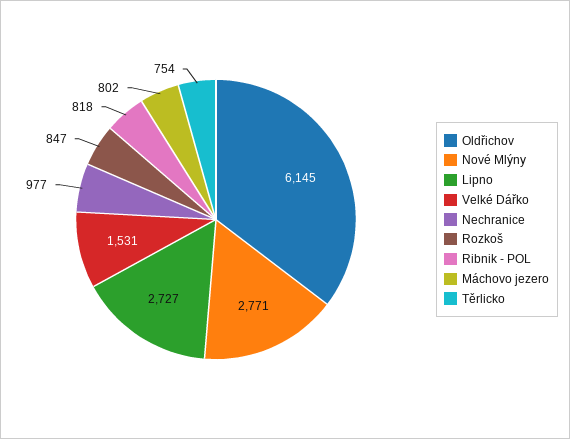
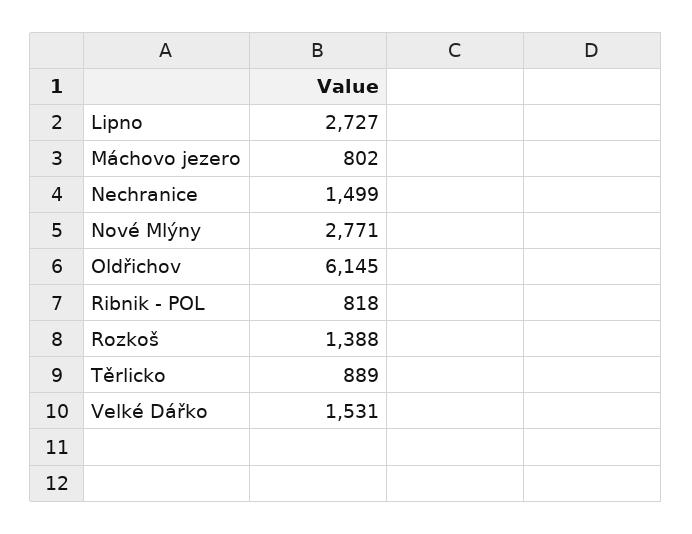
Nechranice: 977 -> 1499
Rozkoš: 847 -> 1388
Těrlicko: 754 -> 889

